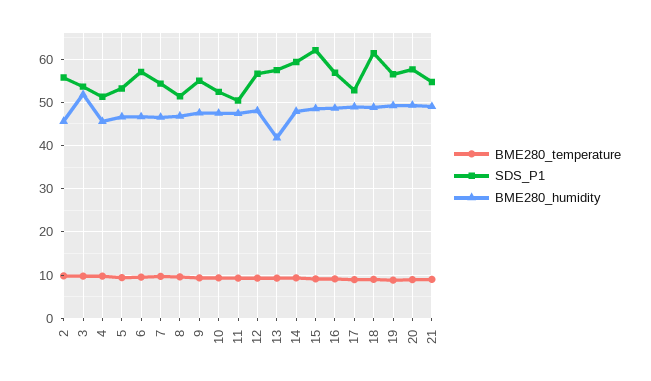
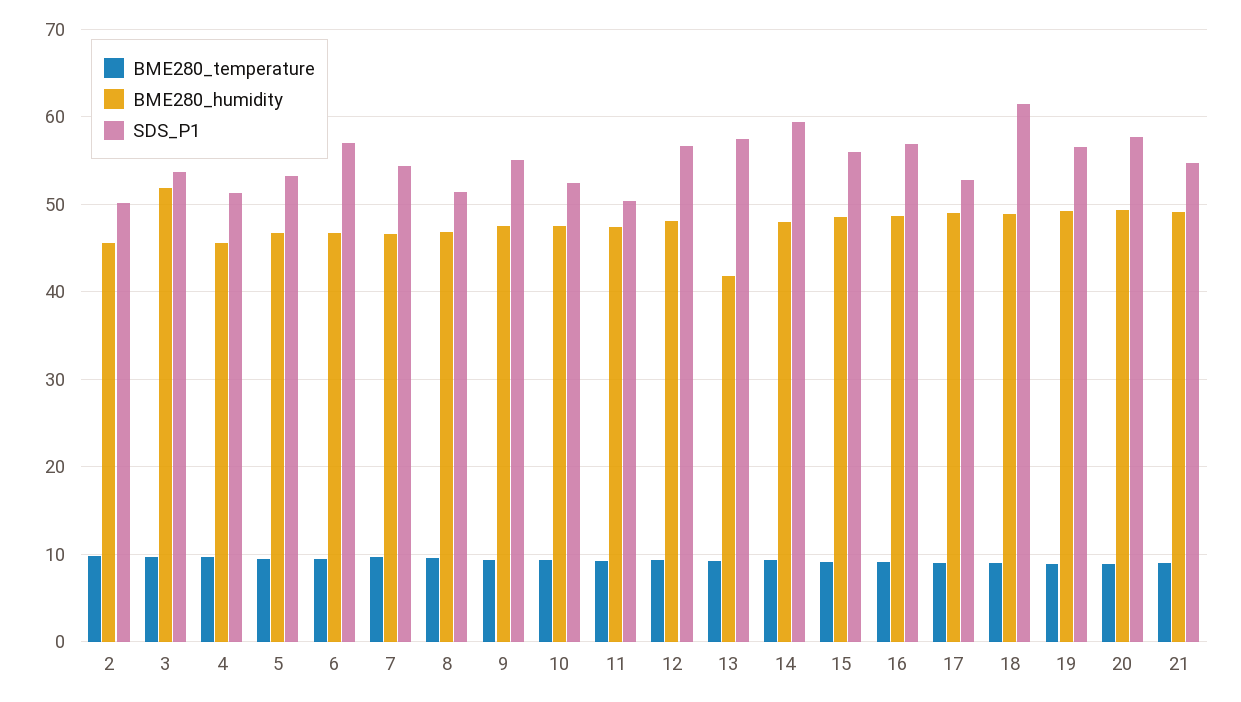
SDS_P1, 2: 56 -> 50
SDS_P1, 15: 62 -> 56

